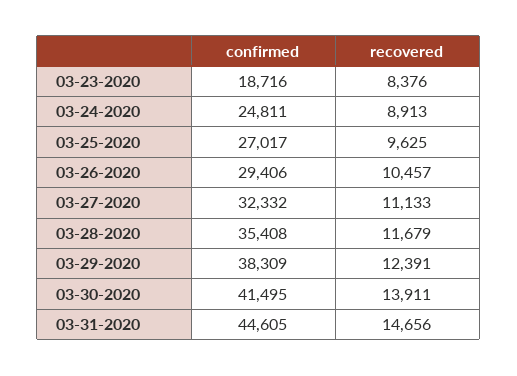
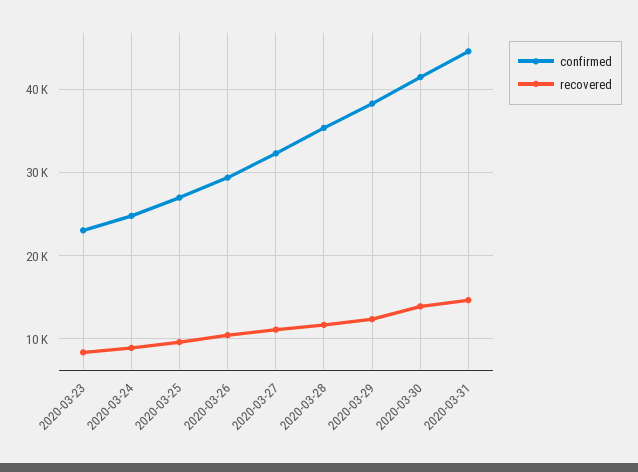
confirmed, 03-23-2020: 18716 -> 23000

